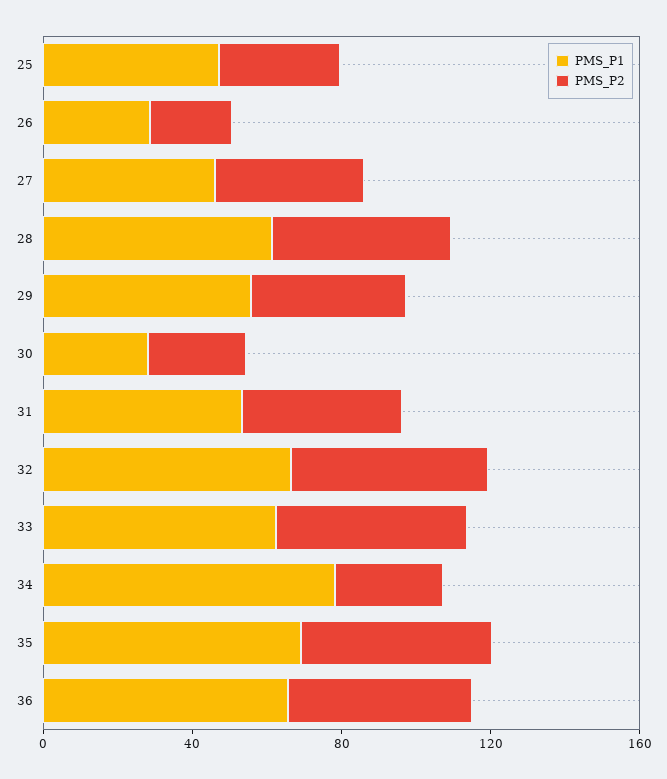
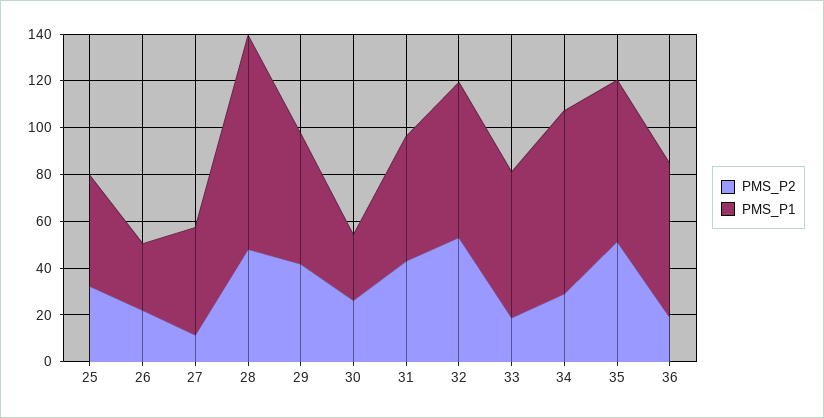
PMS_P2, 27: 40 -> 10
PMS_P1, 28: 60 -> 90
PMS_P2, 33: 50 -> 20
PMS_P2, 36: 50 -> 20

